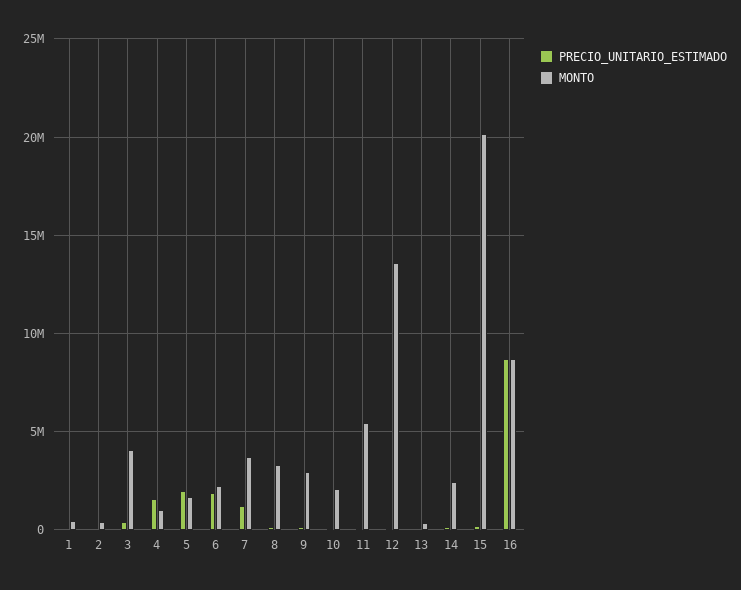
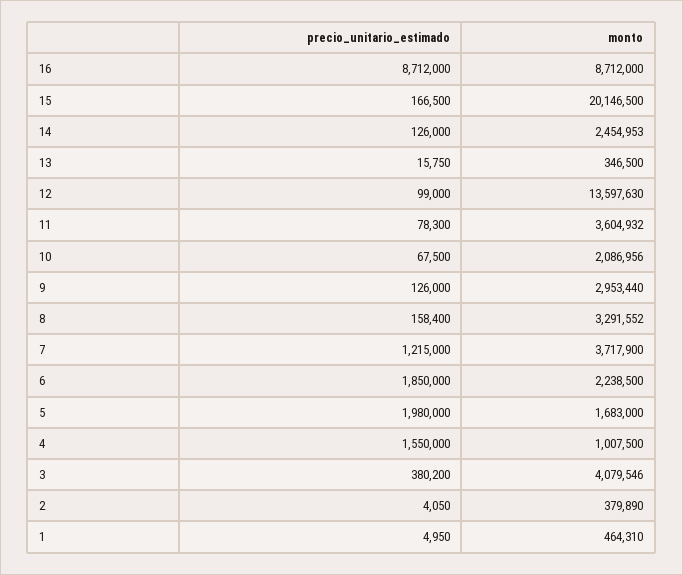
MONTO, 11: 5500000 -> 3604932

